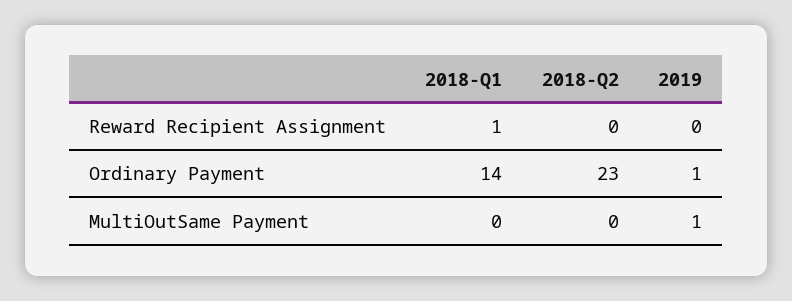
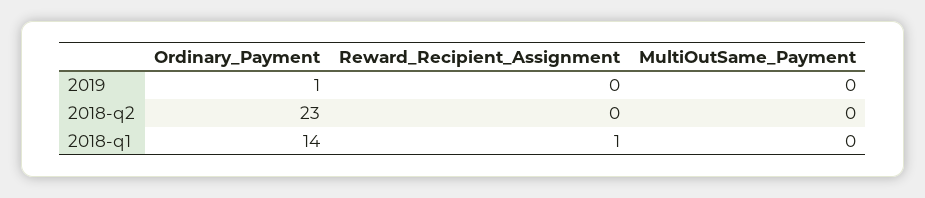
2019, MultiOutSame Payment: 1 -> 0

